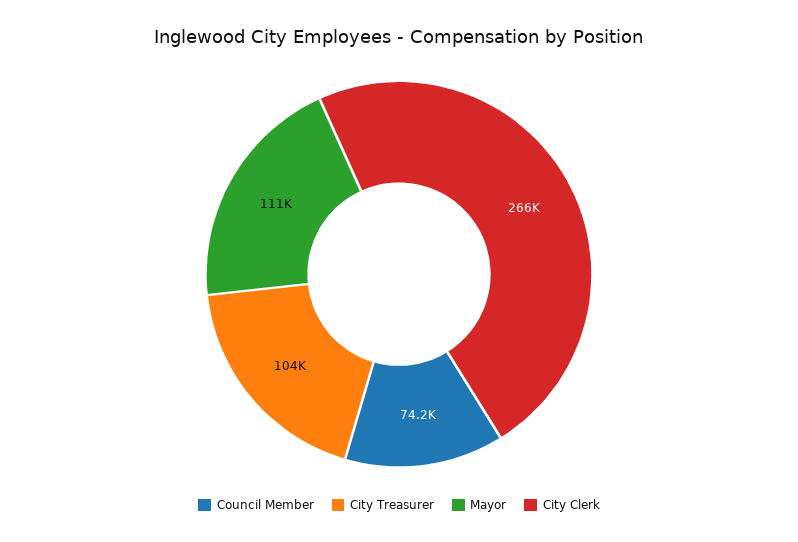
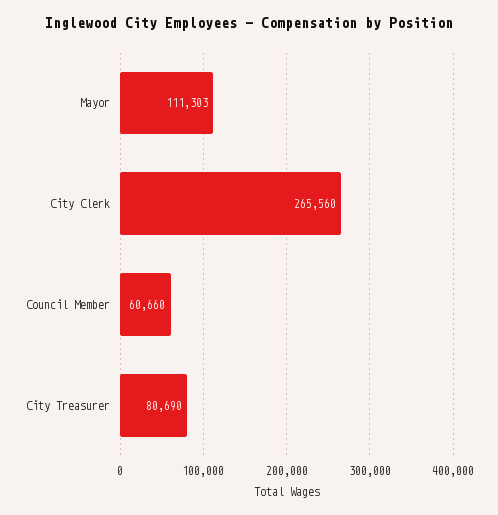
Council Member: 74200 -> 60660
City Treasurer: 104000 -> 80690

